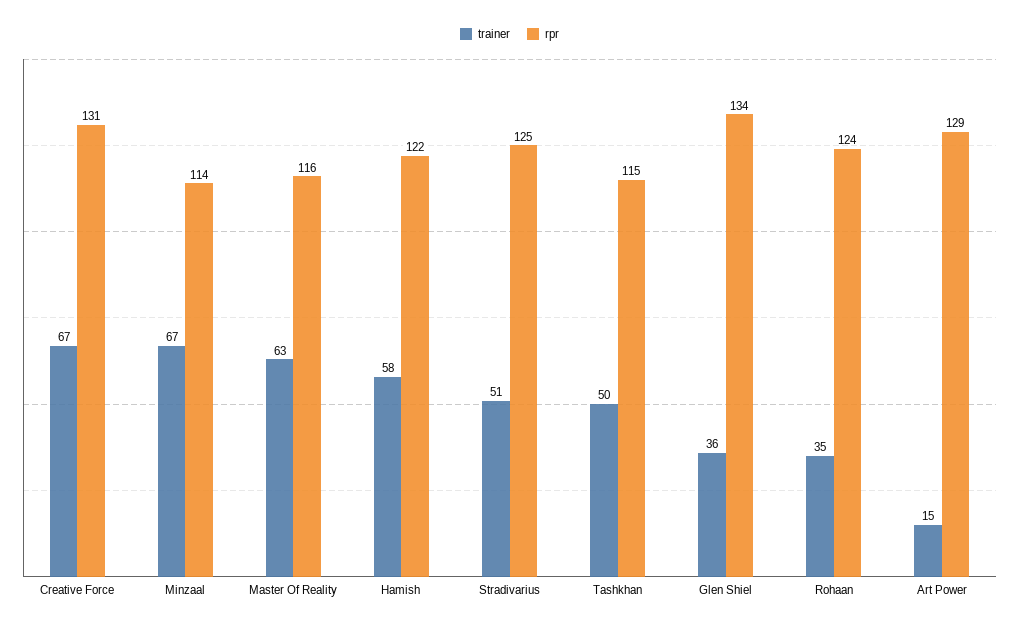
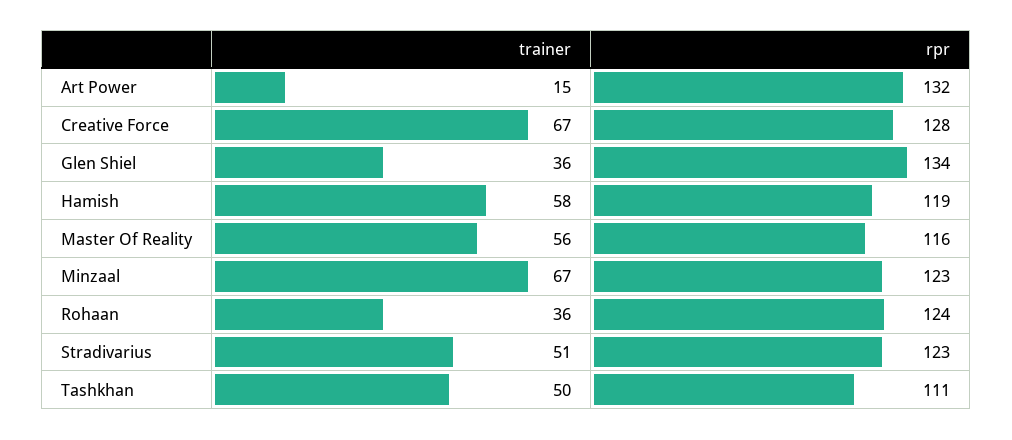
rpr, Creative Force: 131 -> 128
rpr, Minzaal: 114 -> 123
trainer, Master Of Reality: 63 -> 56
rpr, Hamish: 122 -> 119
rpr, Stradivarius: 125 -> 123
rpr, Tashkhan: 115 -> 111
trainer, Rohaan: 35 -> 36
rpr, Art Power: 129 -> 132

